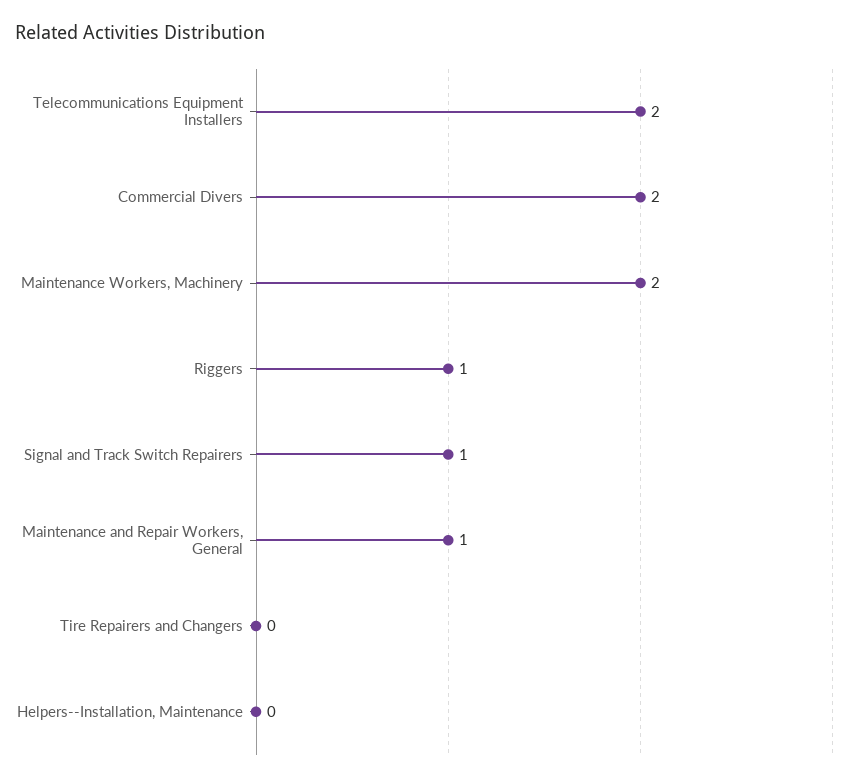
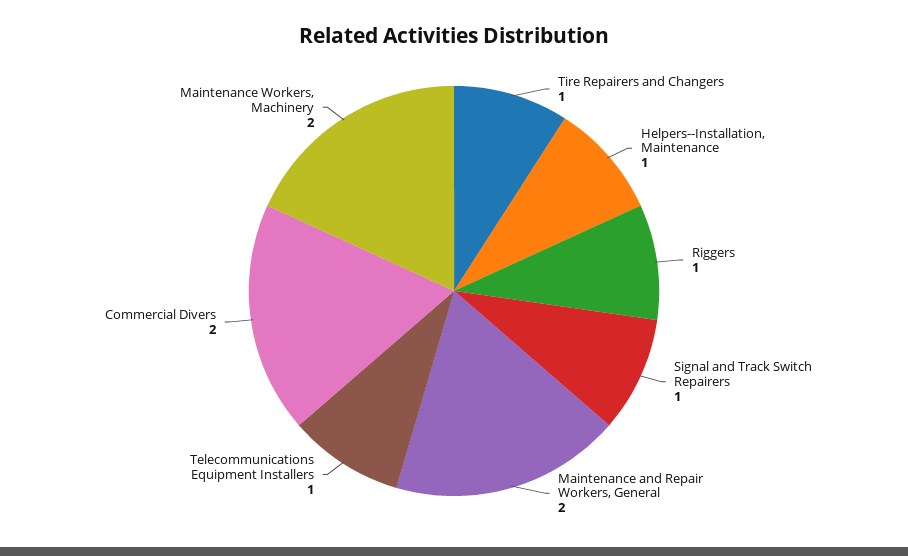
Telecommunications Equipment Installers: 2 -> 1
Maintenance and Repair Workers, General: 1 -> 2
Tire Repairers and Changers: 0 -> 1
Helpers--Installation, Maintenance: 0 -> 1

